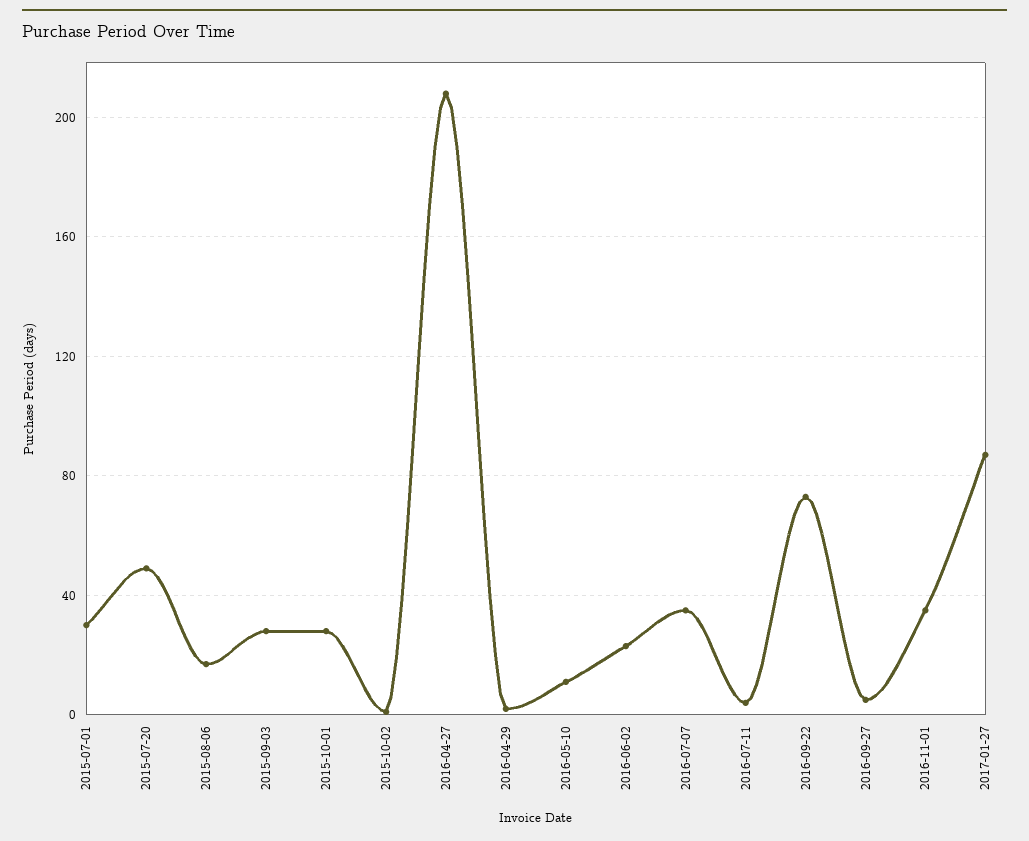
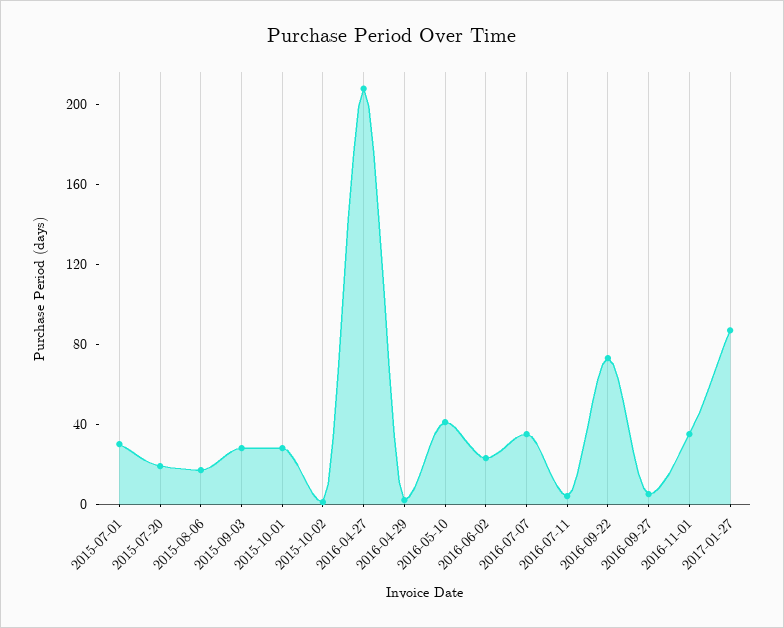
2015-07-20: 50 -> 20
2016-05-10: 10 -> 40

